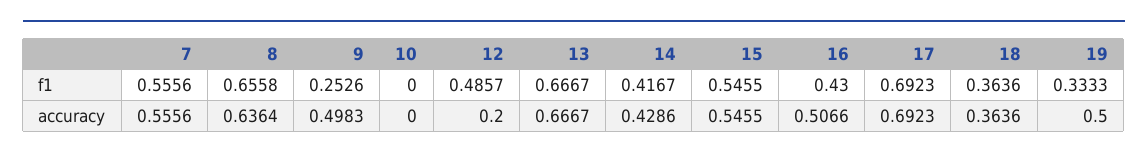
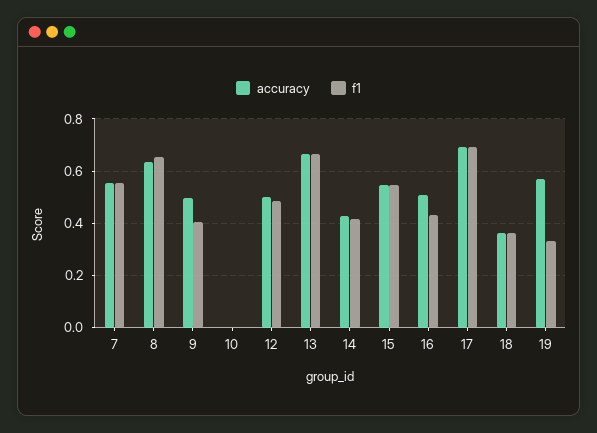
f1, 9: 0.2526 -> 0.4
accuracy, 12: 0.2 -> 0.5
accuracy, 19: 0.5 -> 0.575

